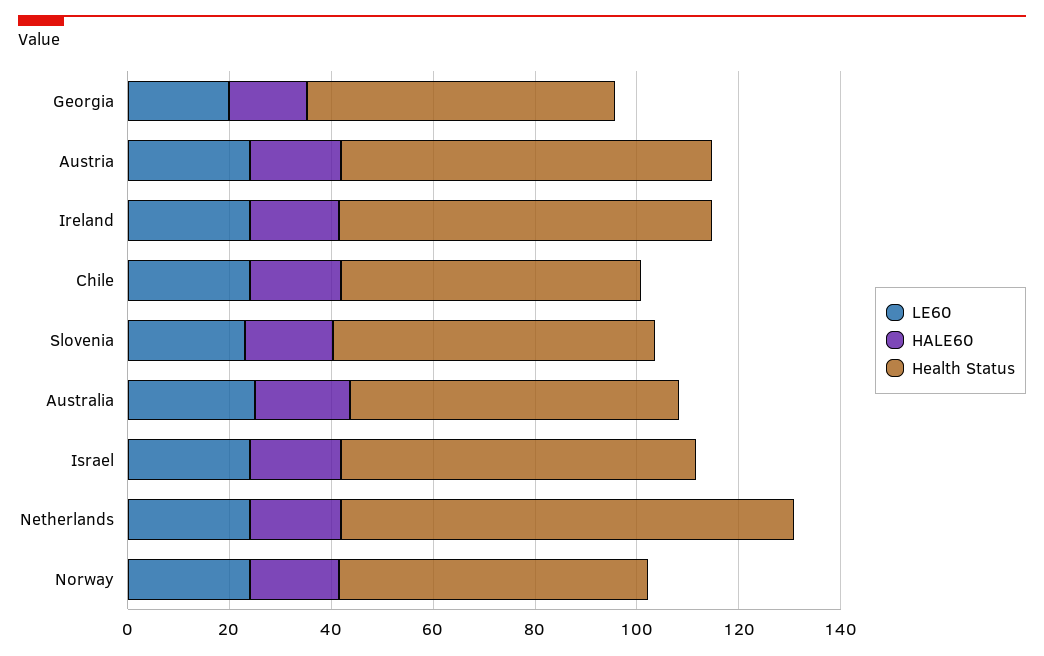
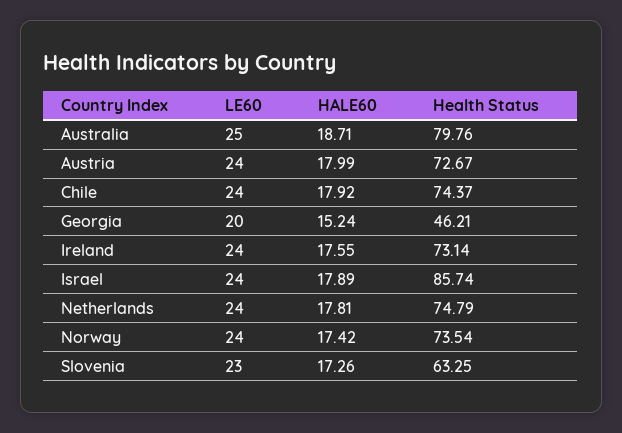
Health Status, Georgia: 60 -> 46.21
Health Status, Chile: 60 -> 74.37
Health Status, Australia: 65 -> 79.76
Health Status, Israel: 70 -> 85.74
Health Status, Netherlands: 90 -> 74.79
Health Status, Norway: 60 -> 73.54

